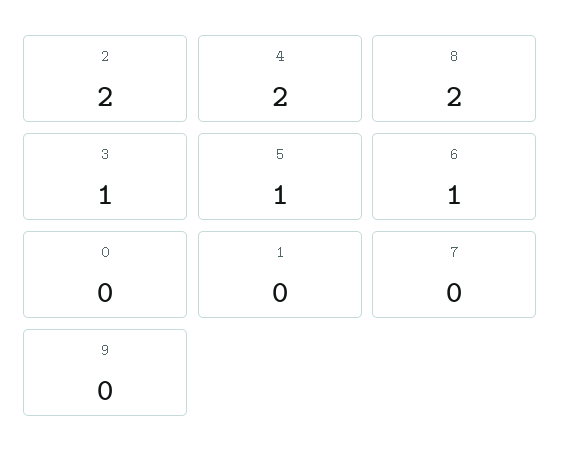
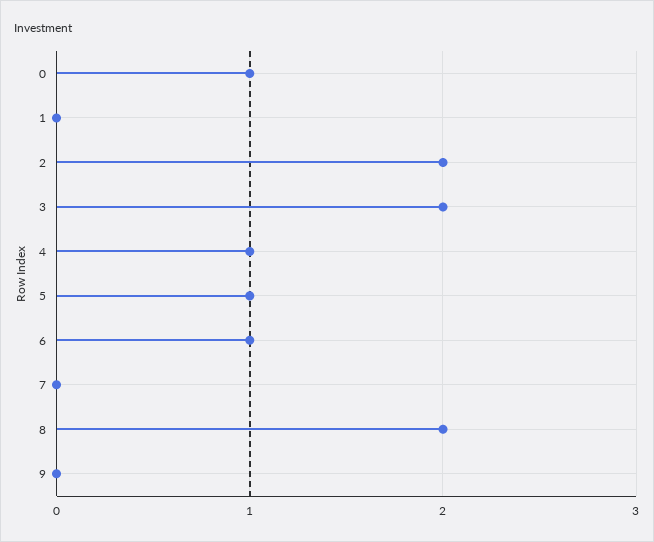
4: 2 -> 1
3: 1 -> 2
0: 0 -> 1

